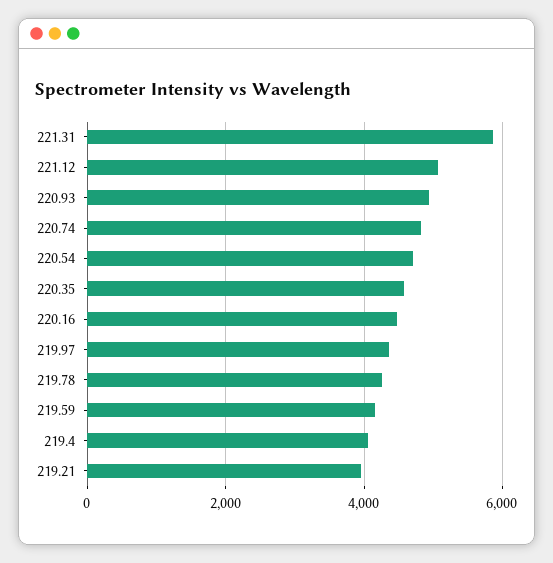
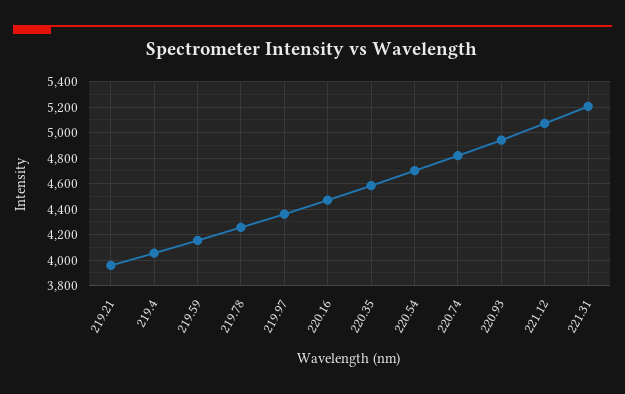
221.31: 5800 -> 5200

